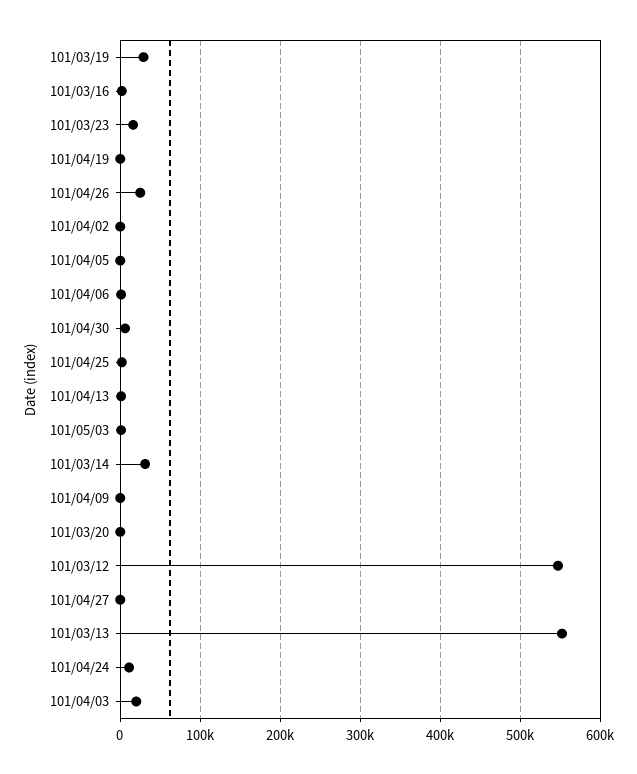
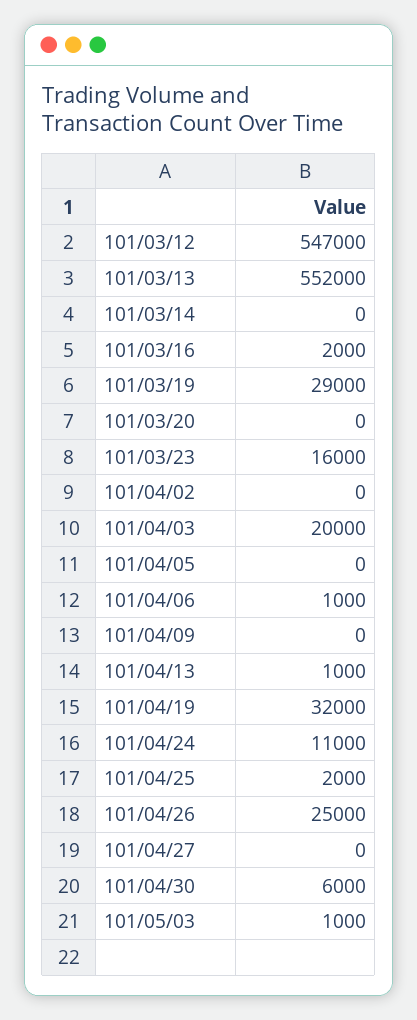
101/04/19: 0 -> 32000
101/03/14: 30000 -> 0

